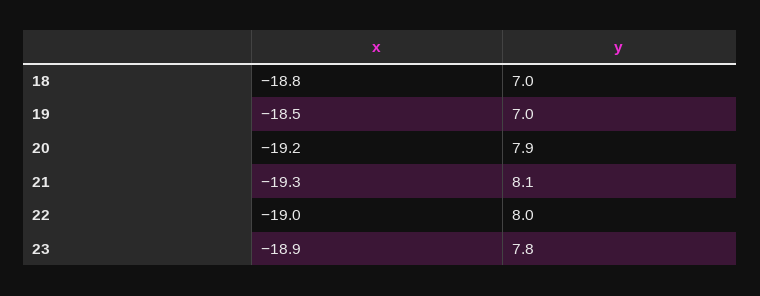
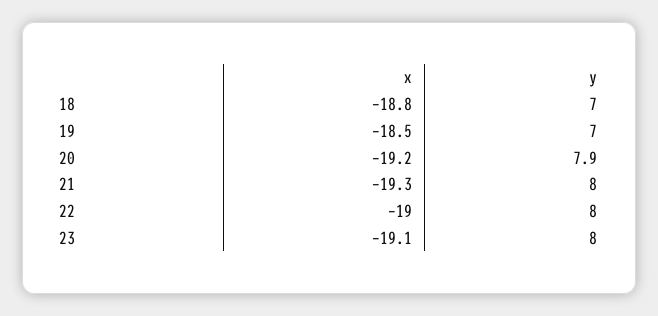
y, 21: 8.1 -> 8
x, 23: -18.9 -> -19.1
y, 23: 7.8 -> 8

